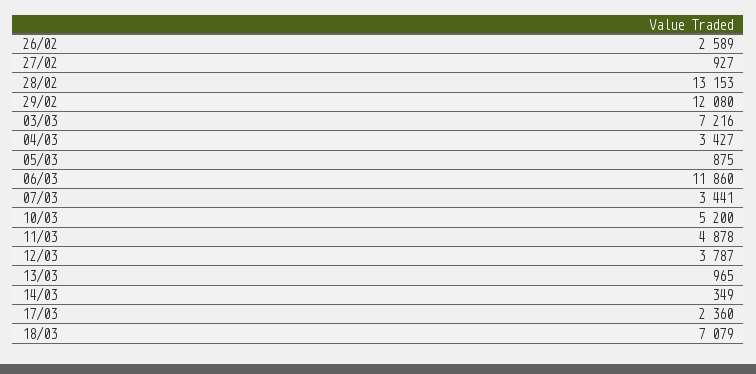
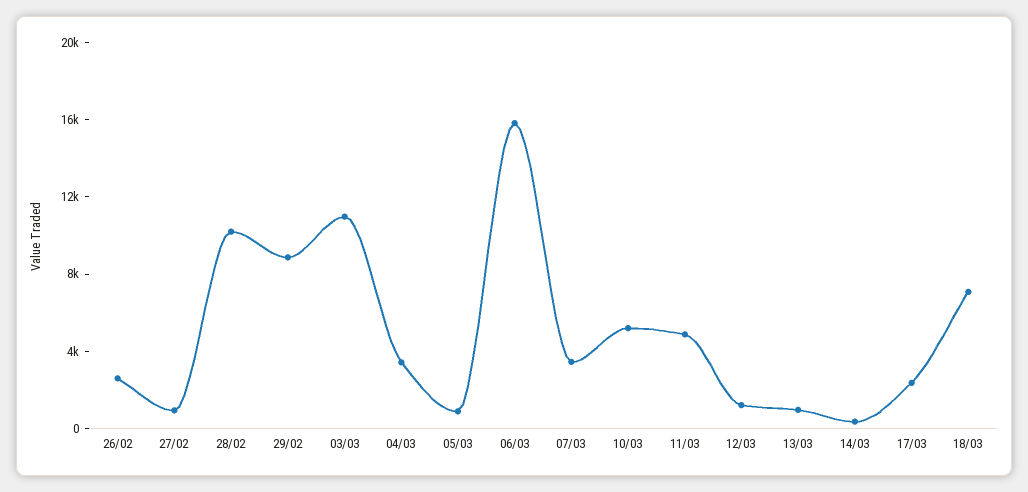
28/02: 13153 -> 10000
29/02: 12080 -> 9000
03/03: 7216 -> 11000
06/03: 11860 -> 16000
12/03: 3787 -> 1000

